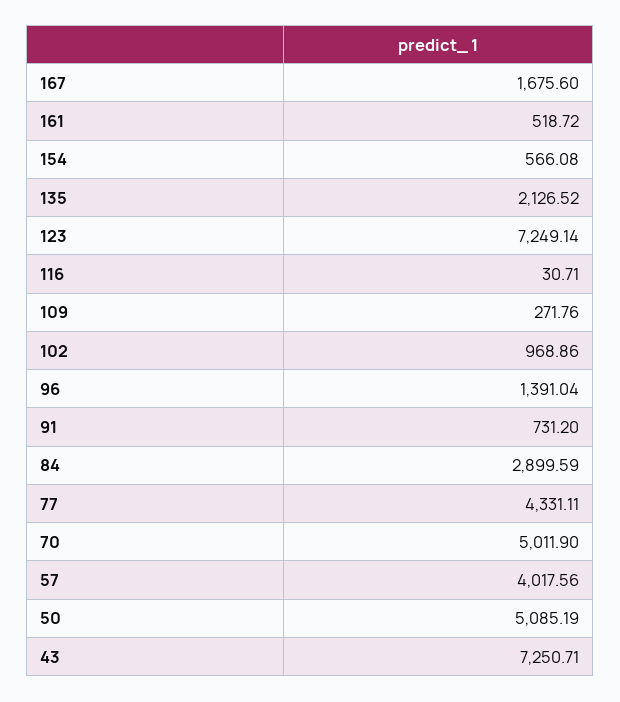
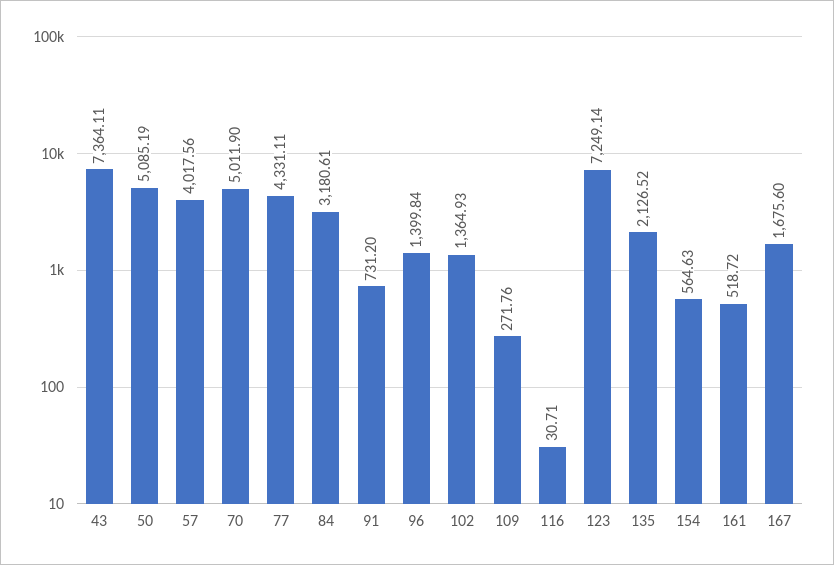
154: 566.08 -> 564.63
102: 968.86 -> 1364.93
96: 1391.04 -> 1399.84
84: 2899.59 -> 3180.61
43: 7250.71 -> 7364.11

